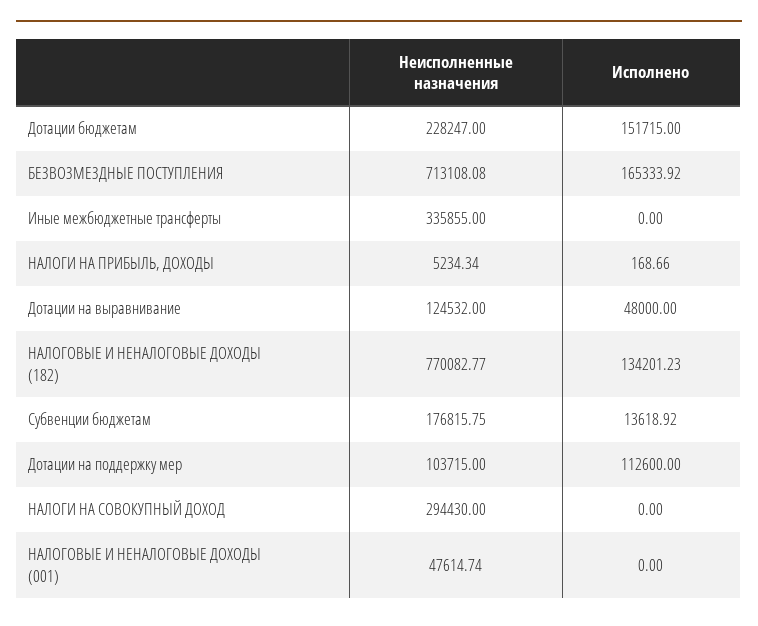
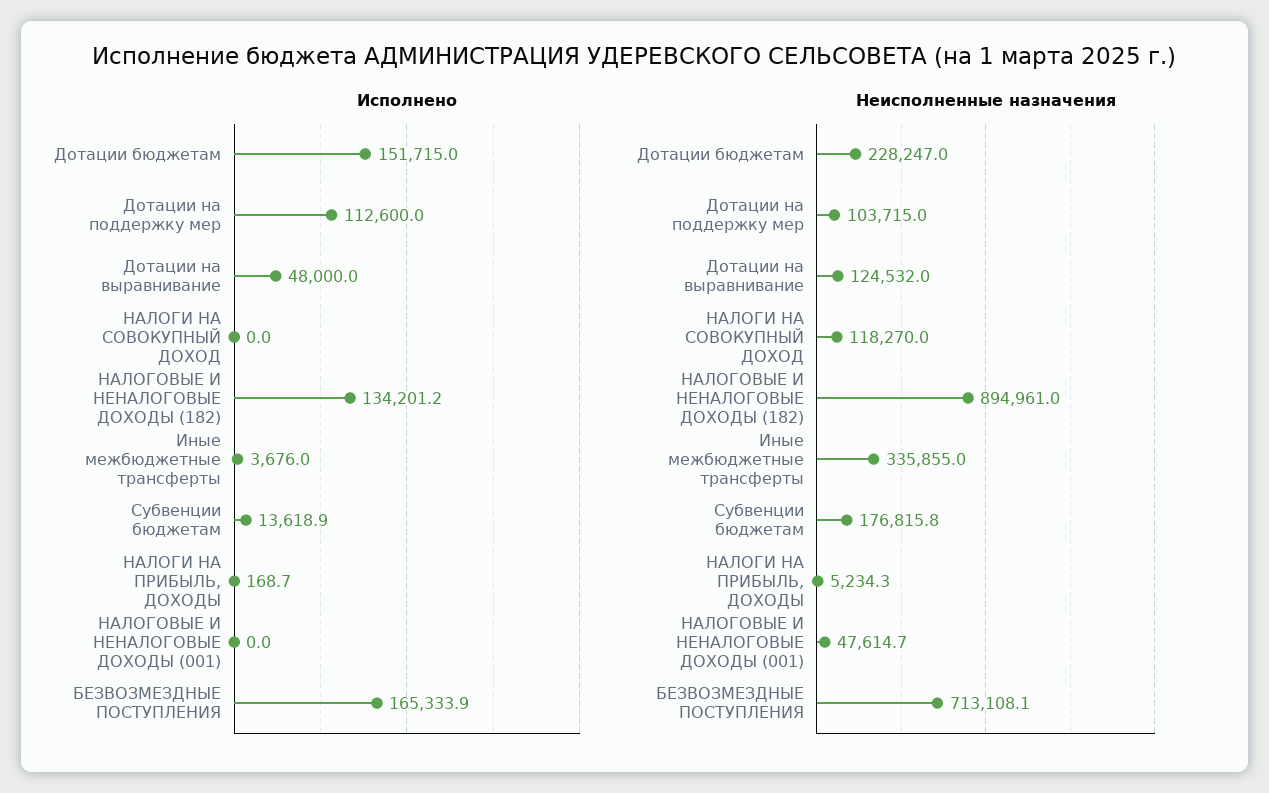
Исполнено, Иные межбюджетные трансферты: 0 -> 3676
Неисполненные назначения, НАЛОГОВЫЕ И НЕНАЛОГОВЫЕ ДОХОДЫ (182): 770082.77 -> 894961
Неисполненные назначения, НАЛОГИ НА СОВОКУПНЫЙ ДОХОД: 294430 -> 118270

